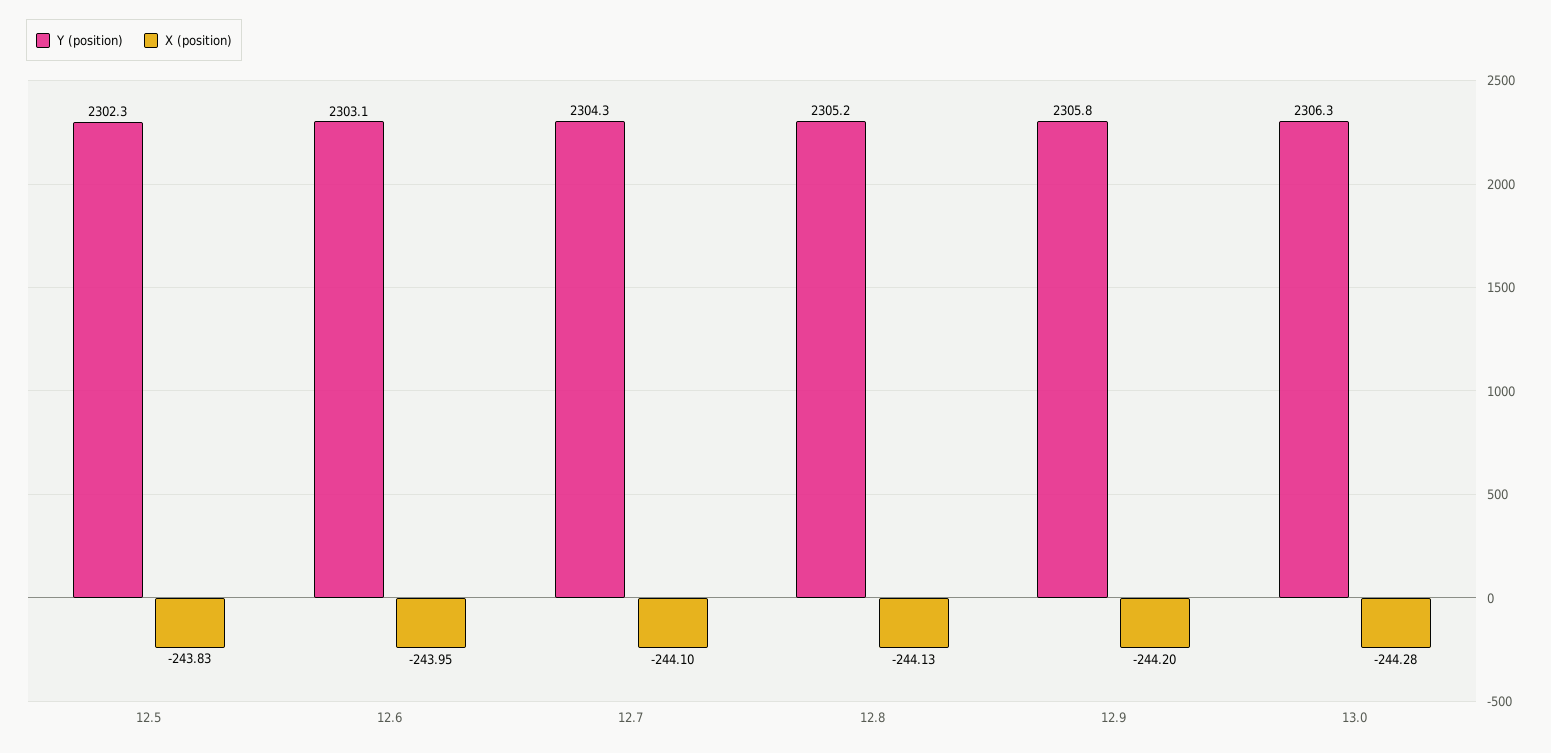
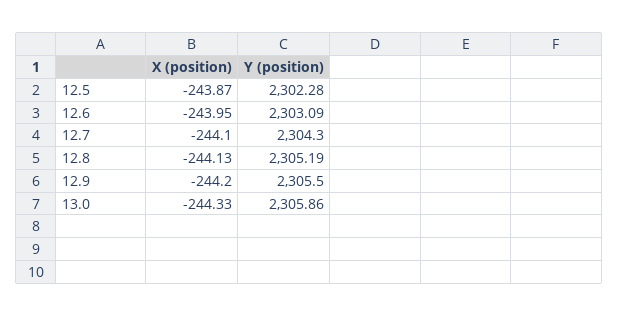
X (position), 12.5: -243.83 -> -243.87
Y (position), 12.9: 2305.8 -> 2305.5
Y (position), 13.0: 2306.3 -> 2305.86
X (position), 13.0: -244.28 -> -244.33

